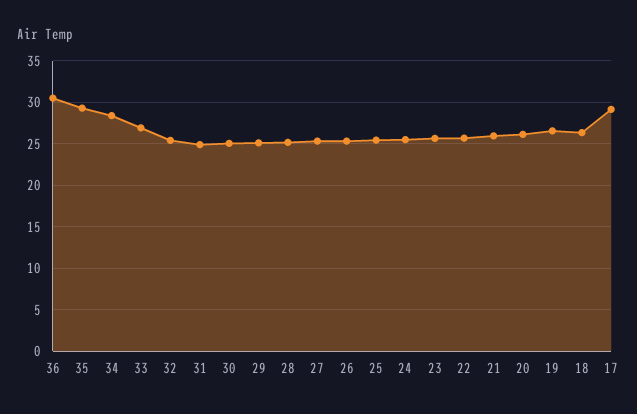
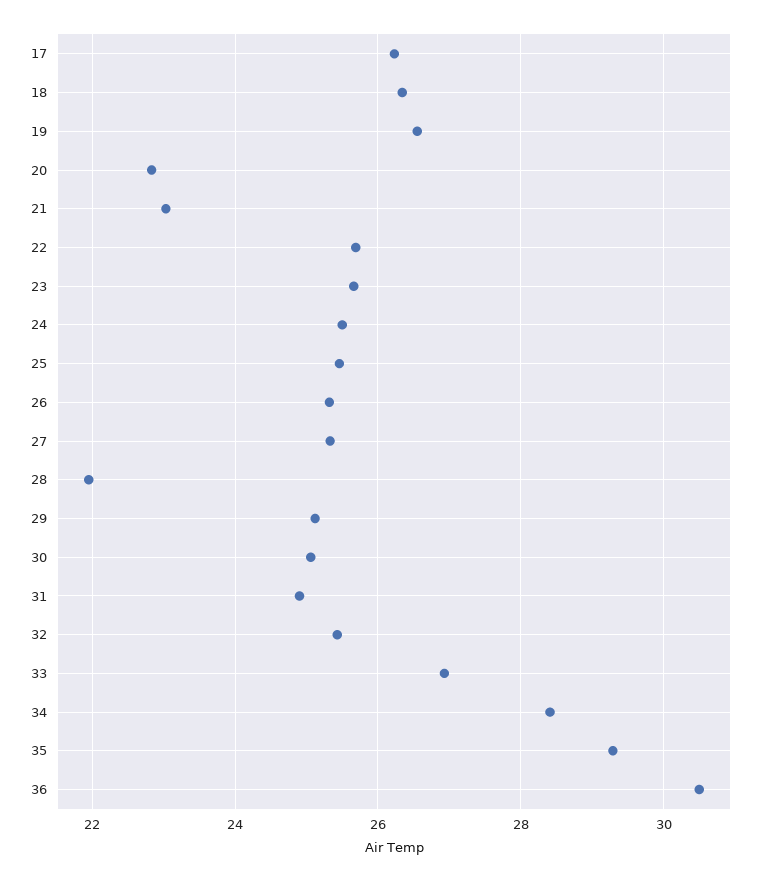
28: 25 -> 22
21: 26 -> 23
20: 26 -> 22.8
17: 29 -> 26.2

